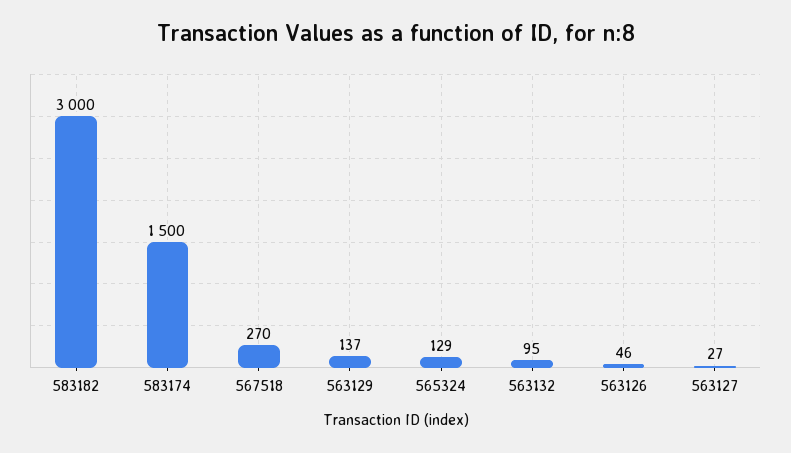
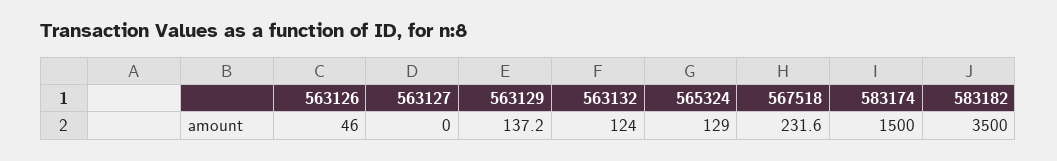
583182: 3000 -> 3500
567518: 270 -> 231.6
563132: 95 -> 124
563127: 27 -> 0

